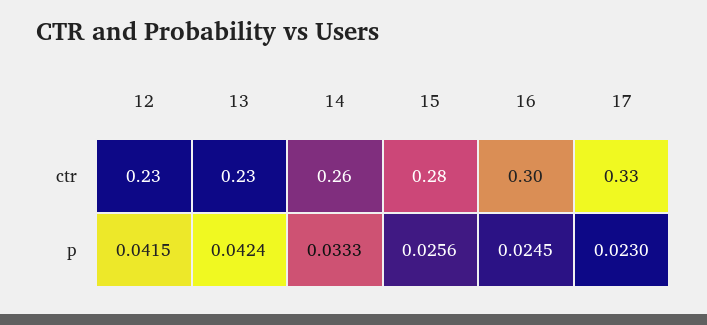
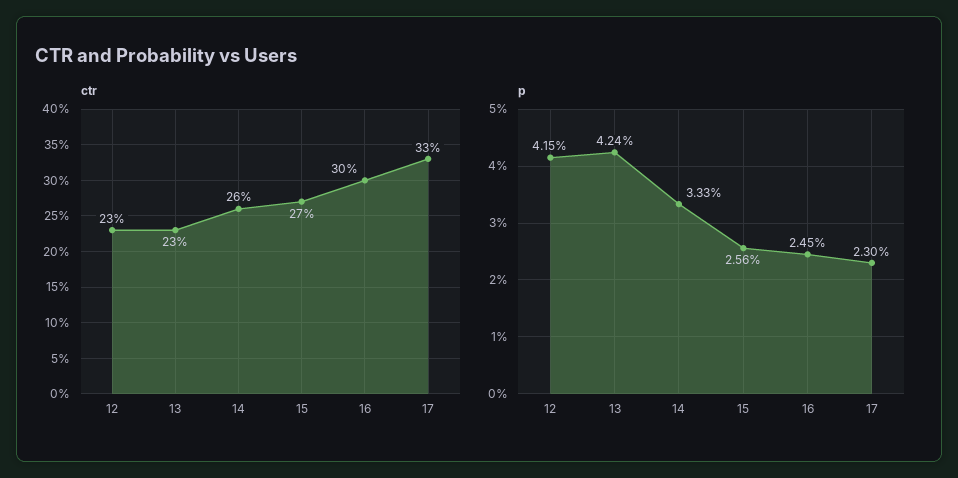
ctr, 15: 0.28 -> 0.27

